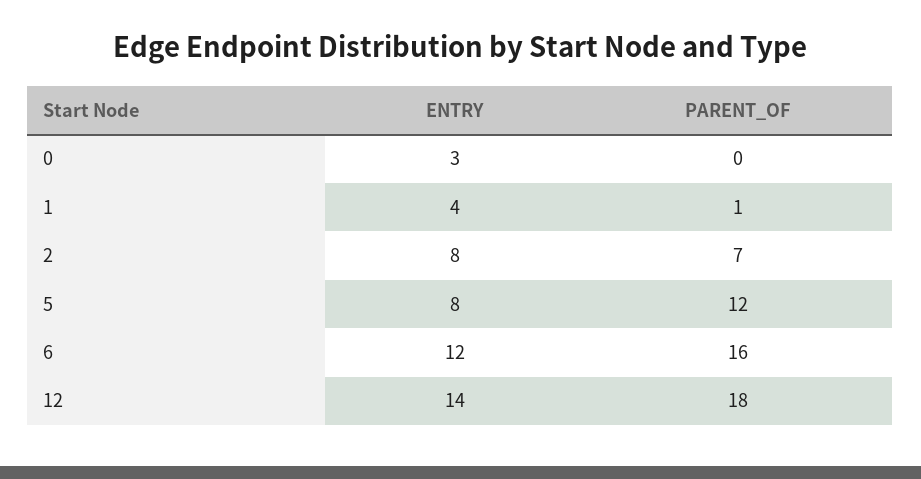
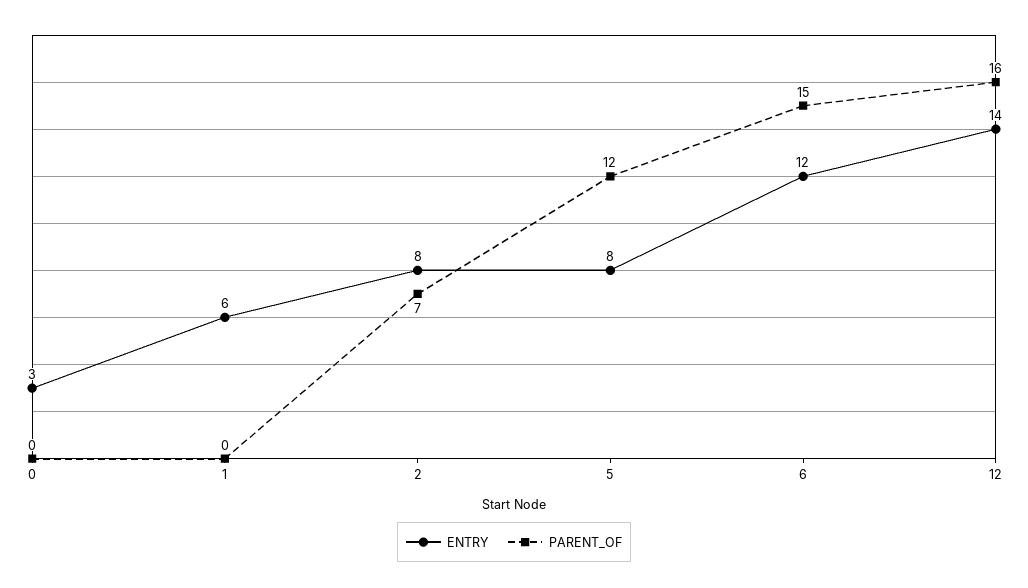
ENTRY, 1: 4 -> 6
PARENT_OF, 1: 1 -> 0
PARENT_OF, 6: 16 -> 15
PARENT_OF, 12: 18 -> 16

